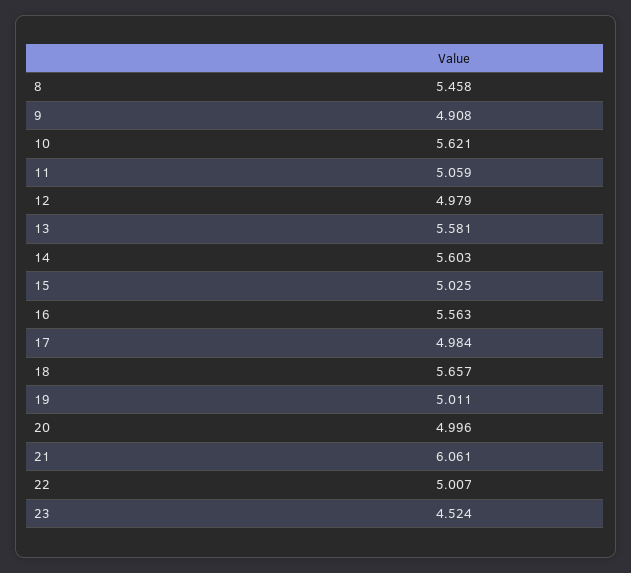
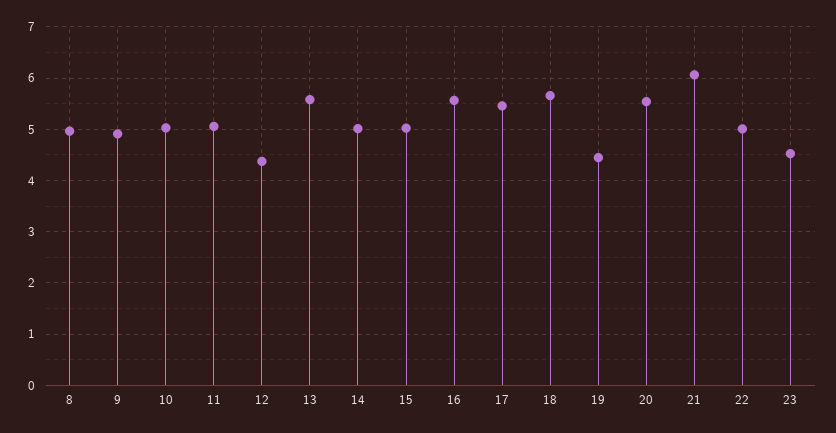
8: 5.458 -> 5
10: 5.621 -> 5
12: 4.979 -> 4.4
14: 5.603 -> 5
17: 4.984 -> 5.4
19: 5.011 -> 4.4
20: 4.996 -> 5.6

